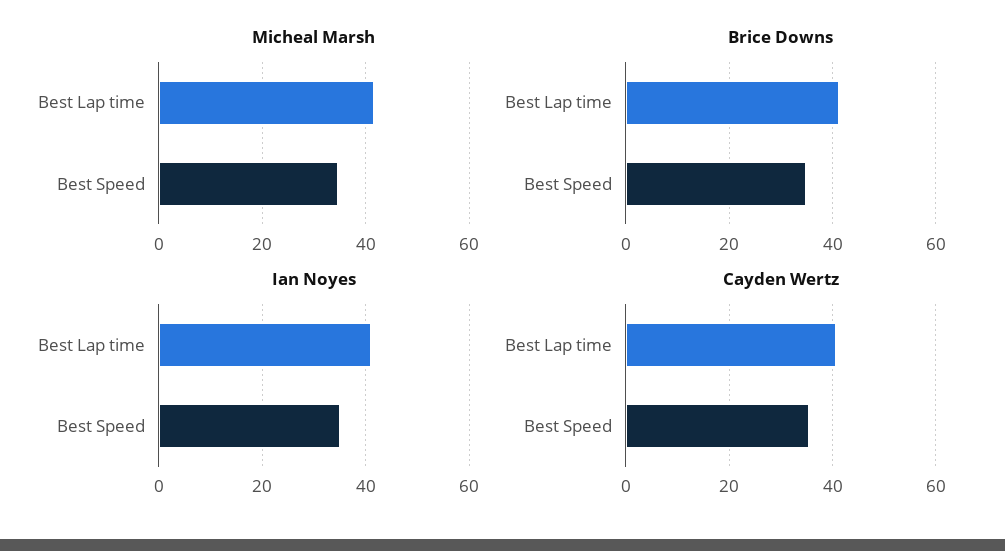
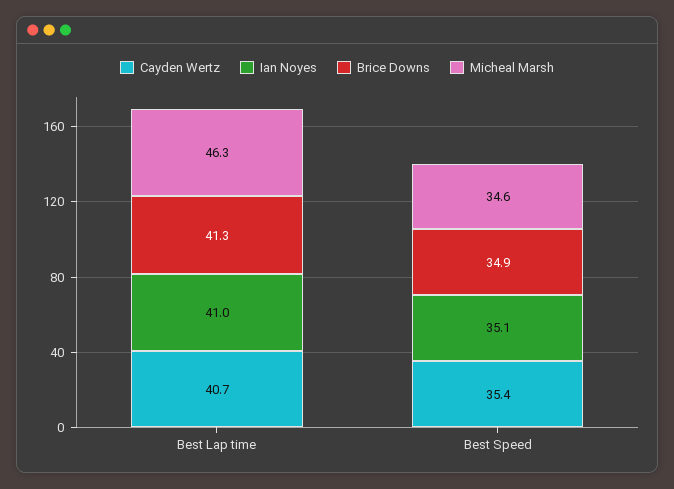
Micheal Marsh, Best Lap time: 42 -> 46.3

